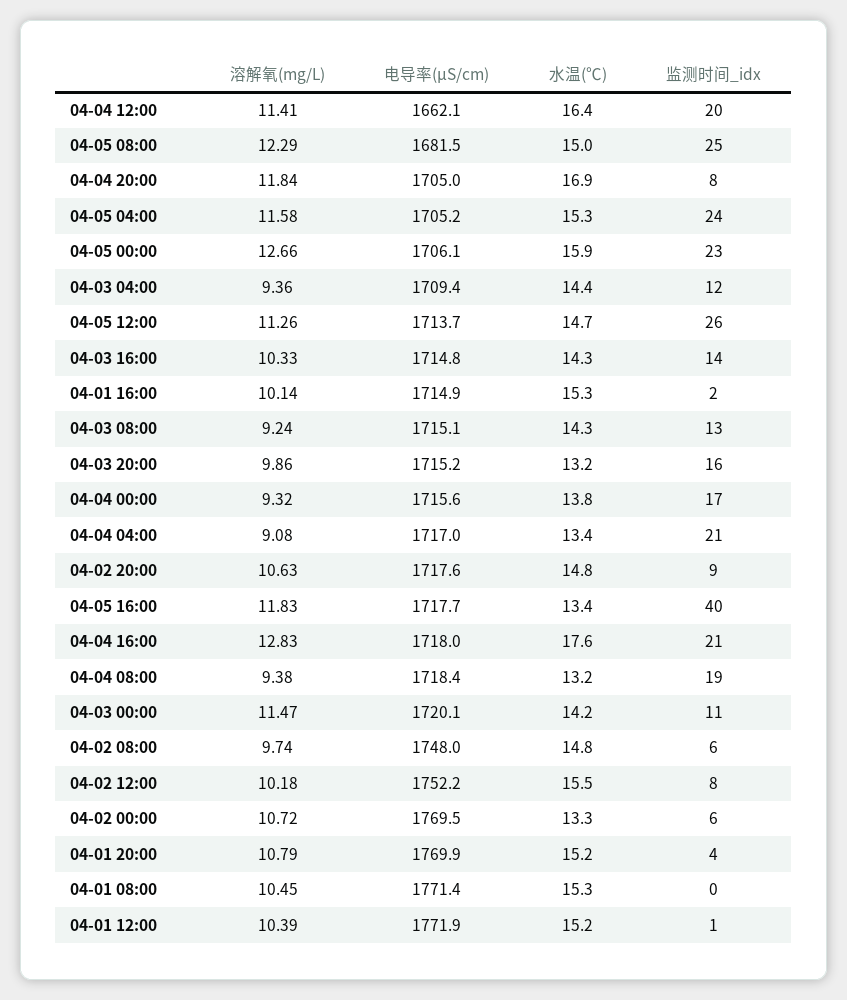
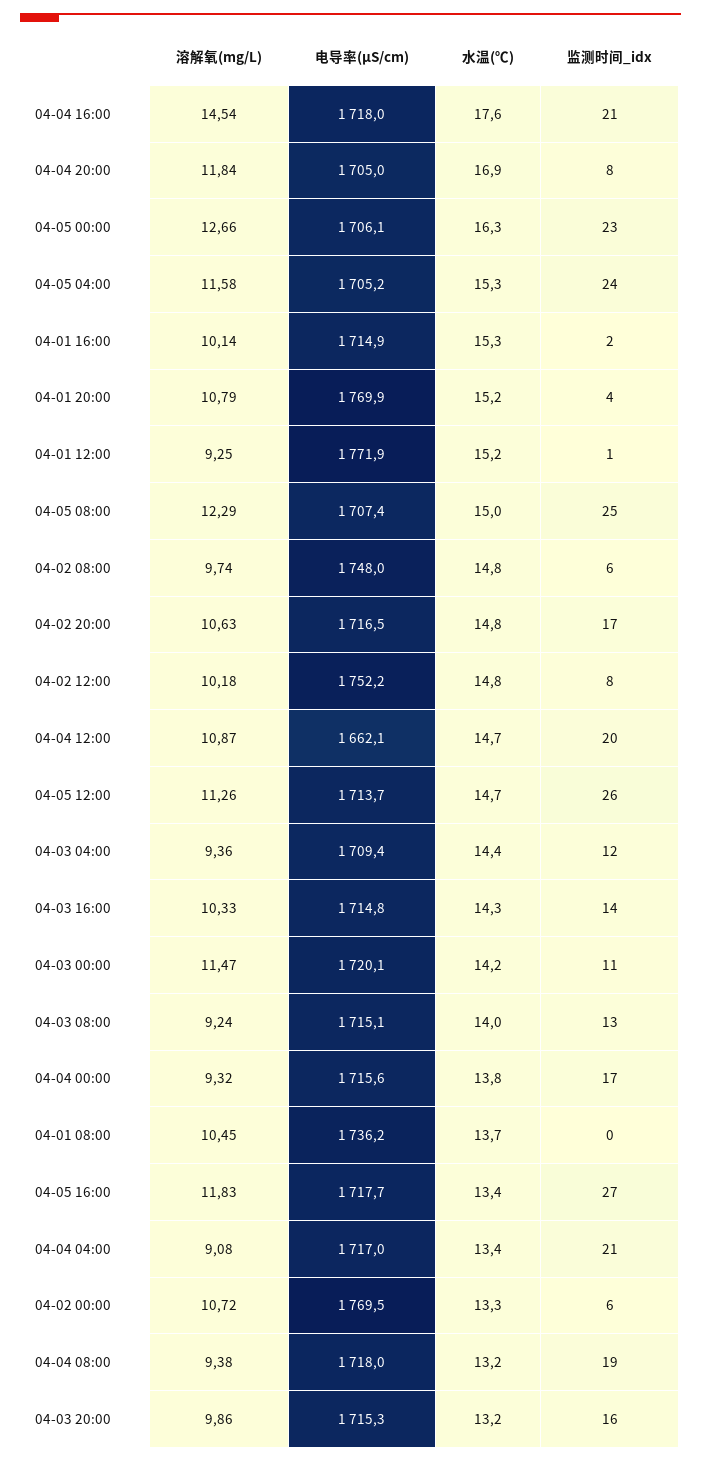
溶解氧(mg/L), 04-04 12:00: 11.41 -> 10.87
水温(℃), 04-04 12:00: 16.4 -> 14.7
电导率(μS/cm), 04-05 08:00: 1681.5 -> 1707.4
水温(℃), 04-05 00:00: 15.9 -> 16.3
水温(℃), 04-03 08:00: 14.3 -> 14
电导率(μS/cm), 04-03 20:00: 1715.2 -> 1715.3
电导率(μS/cm), 04-02 20:00: 1717.6 -> 1716.5
监测时间_idx, 04-02 20:00: 9 -> 17
监测时间_idx, 04-05 16:00: 40 -> 27
溶解氧(mg/L), 04-04 16:00: 12.83 -> 14.54
电导率(μS/cm), 04-04 08:00: 1718.4 -> 1718
水温(℃), 04-02 12:00: 15.5 -> 14.8
电导率(μS/cm), 04-01 08:00: 1771.4 -> 1736.2
水温(℃), 04-01 08:00: 15.3 -> 13.7
溶解氧(mg/L), 04-01 12:00: 10.39 -> 9.25

